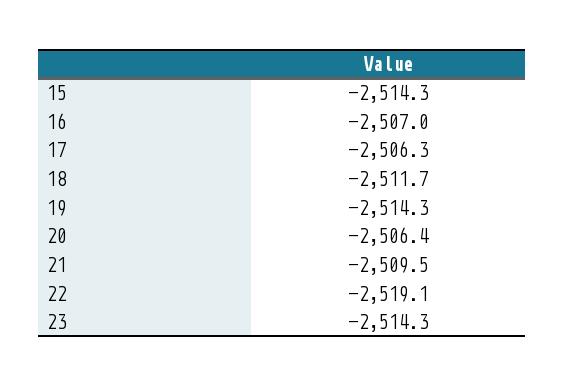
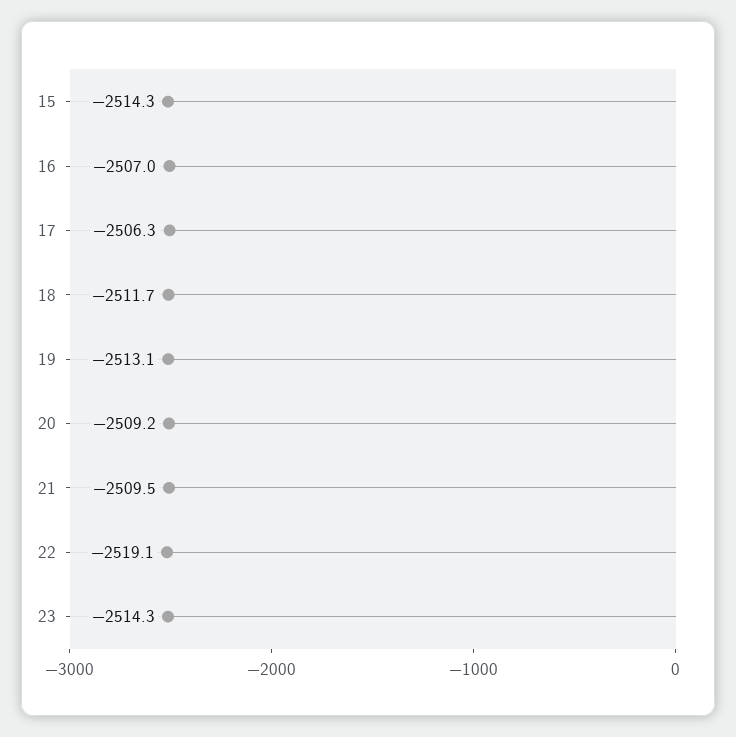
19: -2514.3 -> -2513.1
20: -2506.4 -> -2509.2

